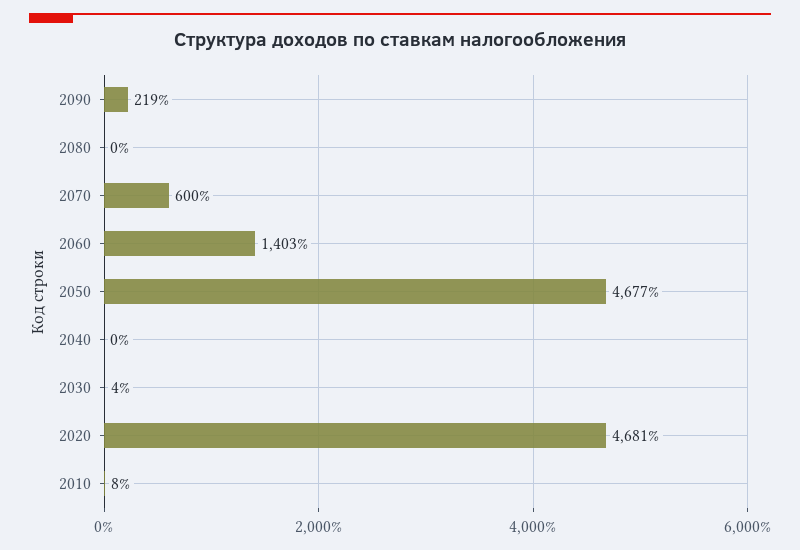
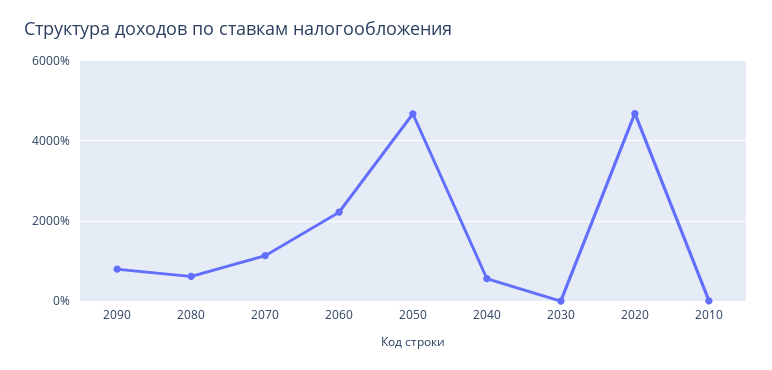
2090: 219 -> 800
2080: 0 -> 600
2070: 600 -> 1200
2060: 1403 -> 2200
2040: 0 -> 600

